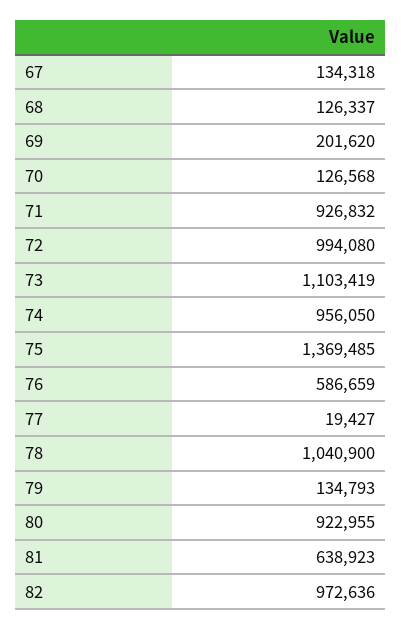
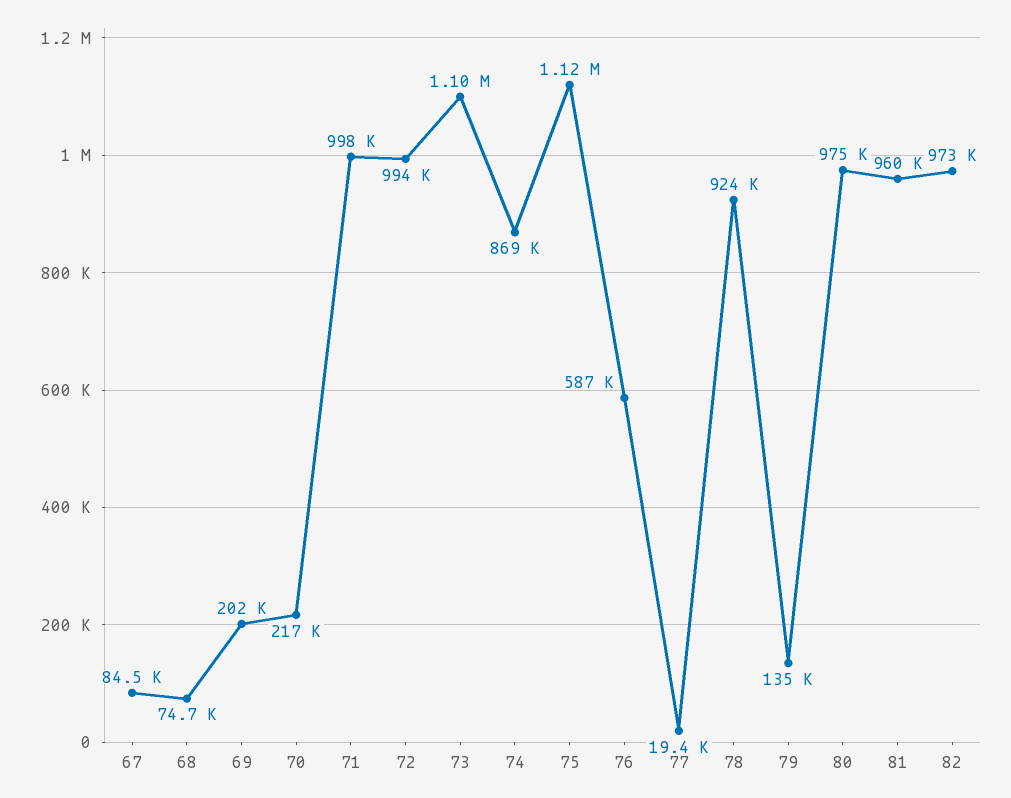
67: 134318 -> 84500
68: 126337 -> 74700
70: 126568 -> 217000
71: 926832 -> 998000
74: 956050 -> 869000
75: 1369485 -> 1120000
78: 1040900 -> 924000
80: 922955 -> 975000
81: 638923 -> 960000

